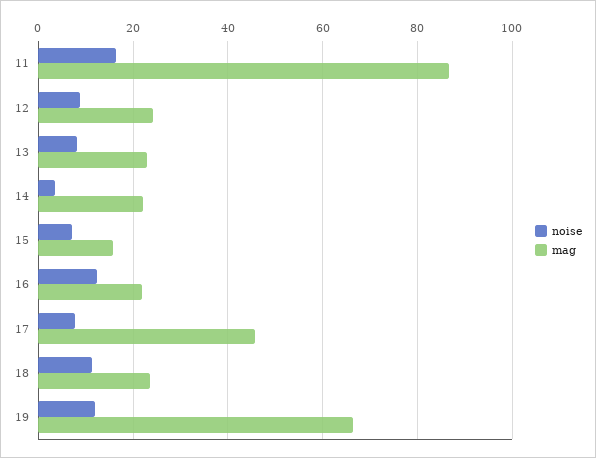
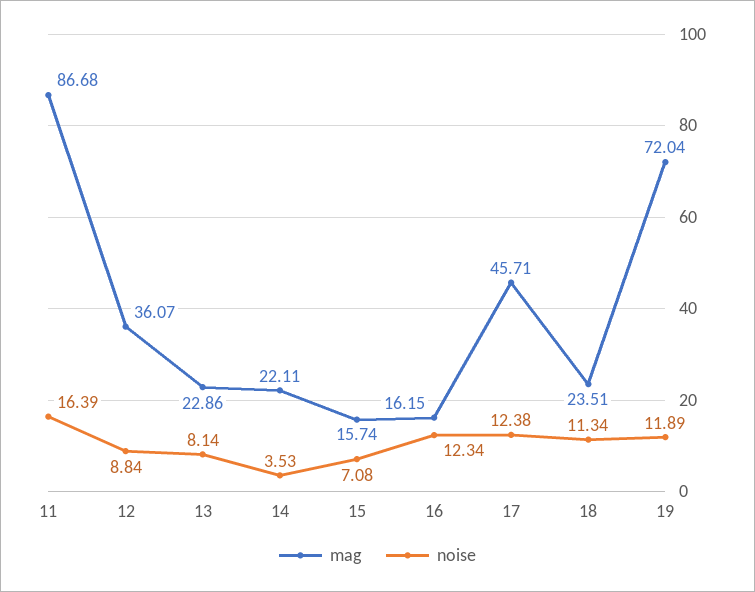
mag, 12: 24 -> 36.07
mag, 16: 22 -> 16.15
noise, 17: 8 -> 12.38
mag, 19: 66 -> 72.04

